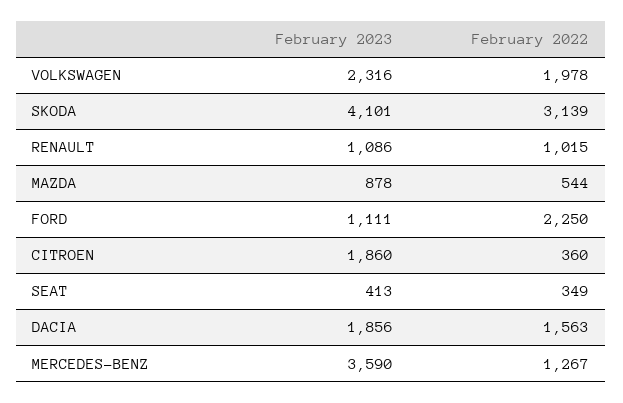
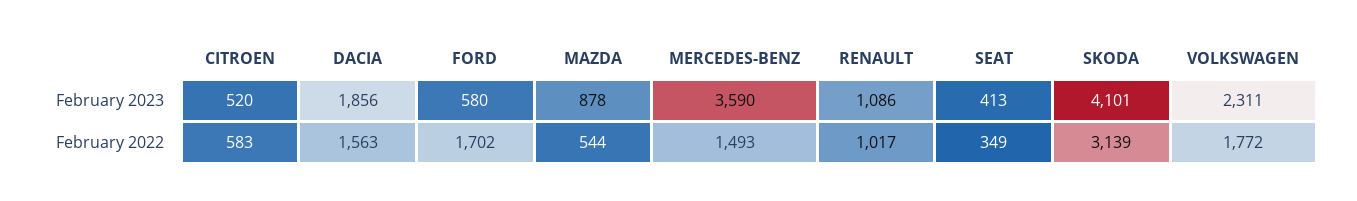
February 2023, VOLKSWAGEN: 2316 -> 2311
February 2022, VOLKSWAGEN: 1978 -> 1772
February 2022, RENAULT: 1015 -> 1017
February 2023, FORD: 1111 -> 580
February 2022, FORD: 2250 -> 1702
February 2023, CITROEN: 1860 -> 520
February 2022, CITROEN: 360 -> 583
February 2022, MERCEDES-BENZ: 1267 -> 1493

